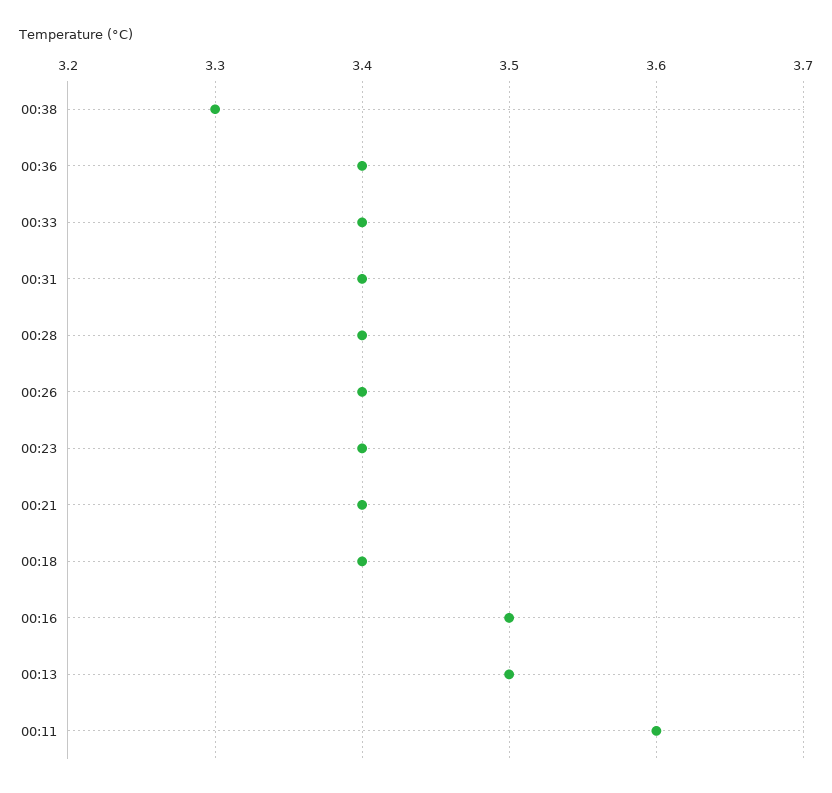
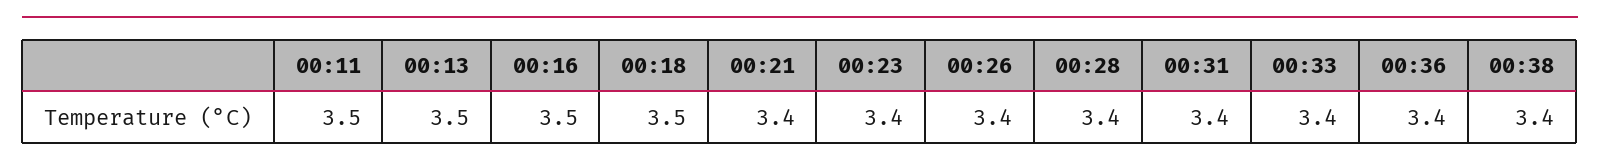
00:38: 3.3 -> 3.4
00:18: 3.4 -> 3.5
00:11: 3.6 -> 3.5

